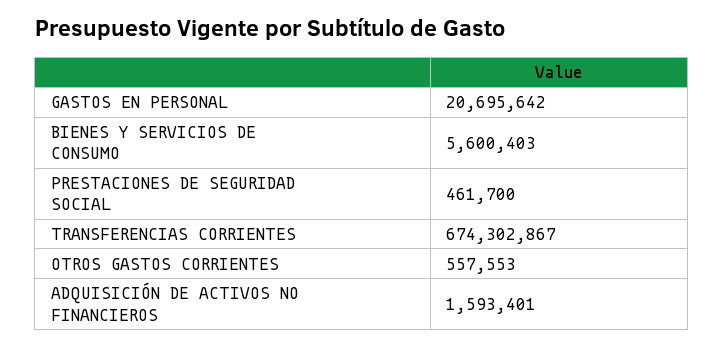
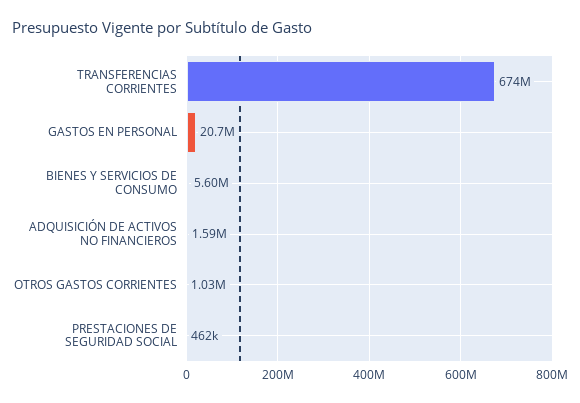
OTROS GASTOS CORRIENTES: 557553 -> 1030000

